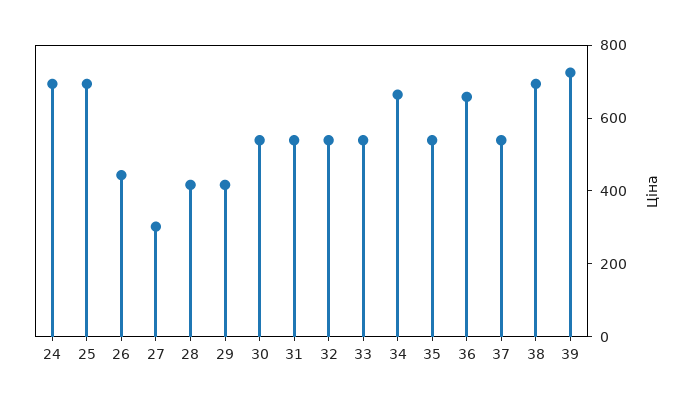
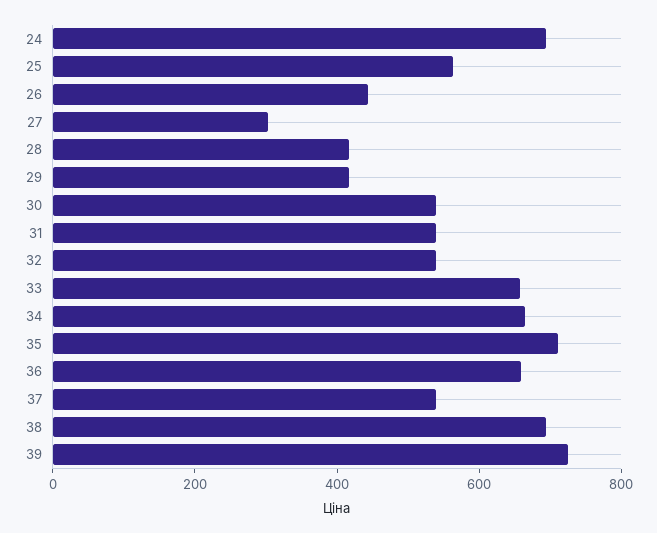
25: 700 -> 550
33: 550 -> 650
35: 550 -> 700

